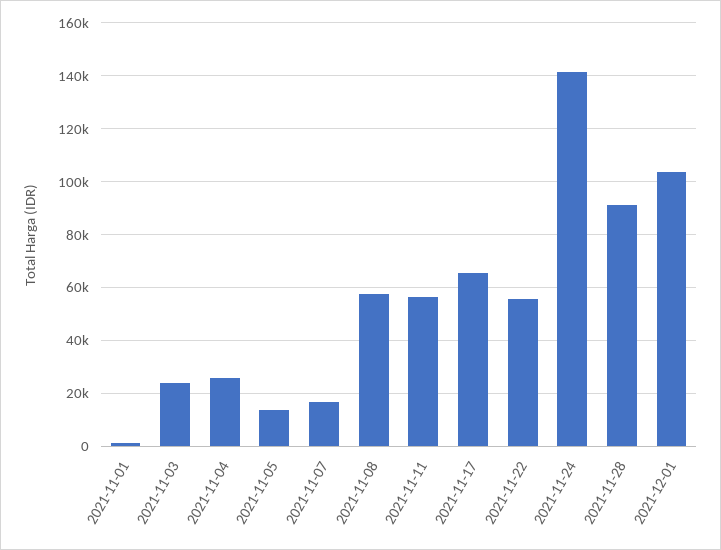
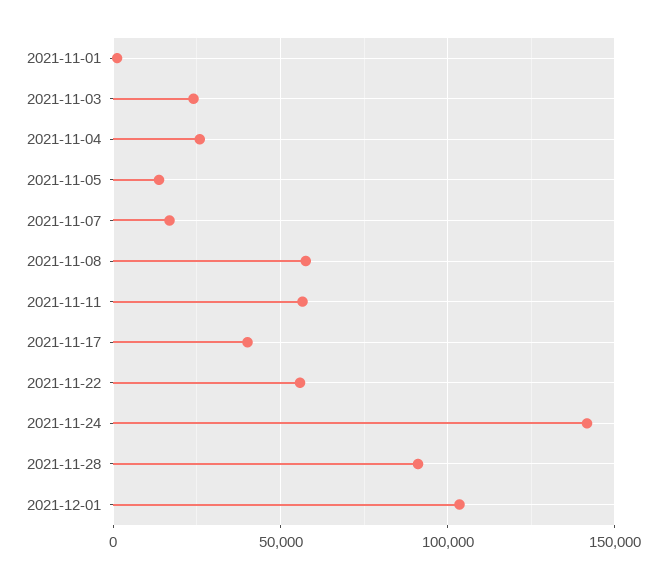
2021-11-17: 65000 -> 40000

